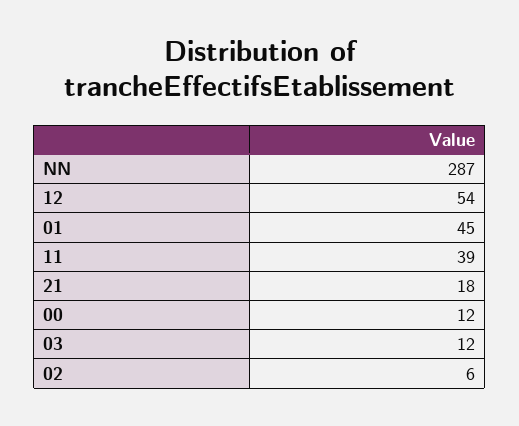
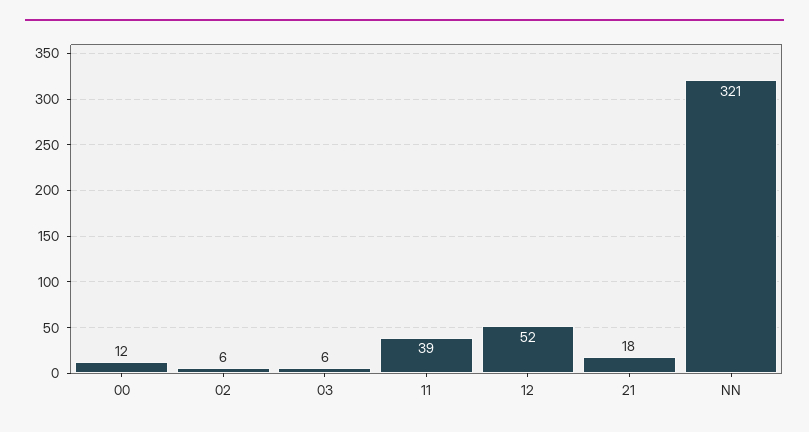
NN: 287 -> 321
12: 54 -> 52
01: 45 -> none
03: 12 -> 6

